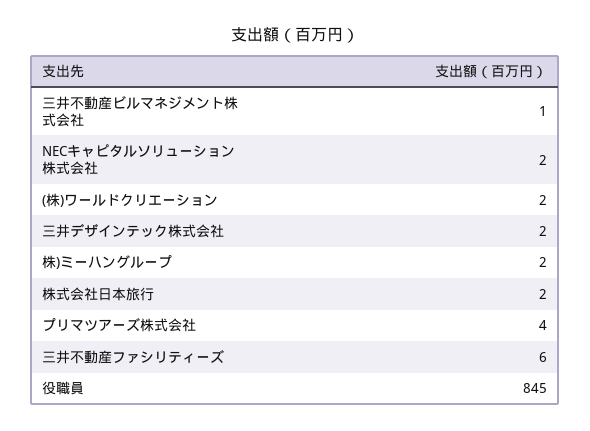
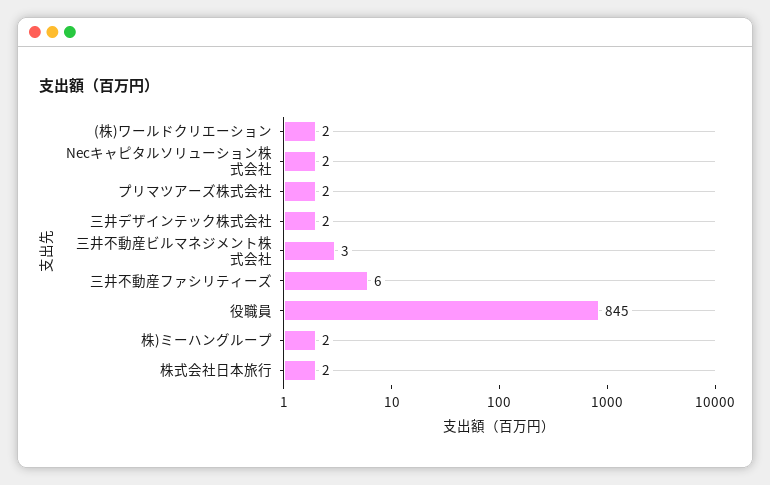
三井不動産ビルマネジメント株式会社: 1 -> 3
プリマツアーズ株式会社: 4 -> 2

